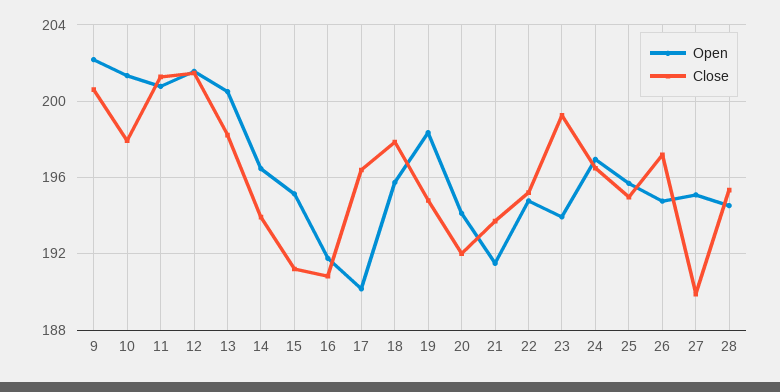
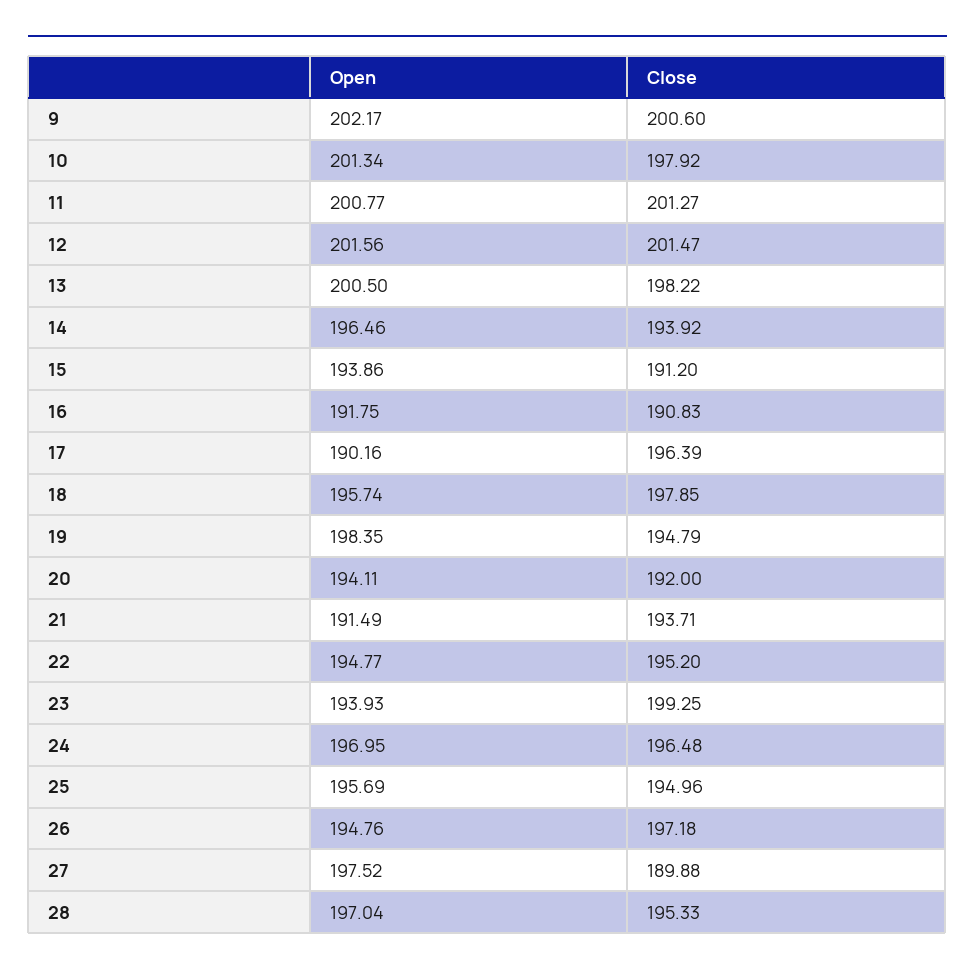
Open, 15: 195 -> 193.86
Open, 27: 195 -> 197.52
Open, 28: 194.5 -> 197.04

